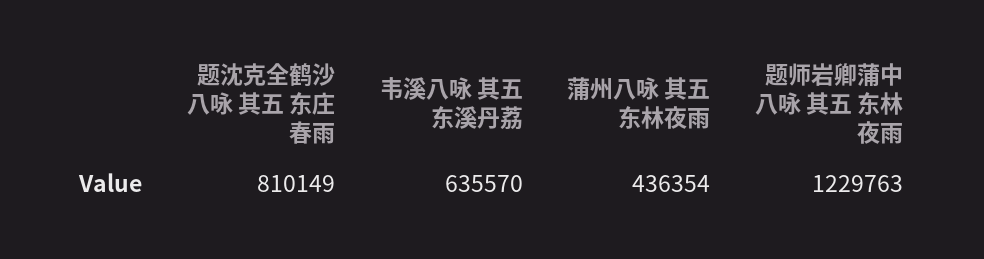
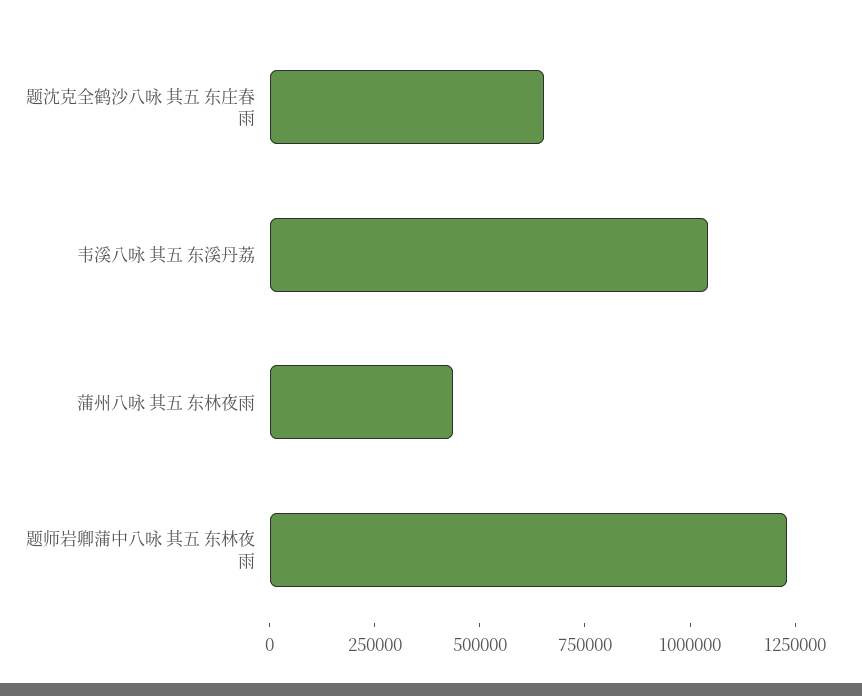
题沈克全鹤沙八咏 其五 东庄春雨: 810149 -> 650000
韦溪八咏 其五 东溪丹荔: 635570 -> 1050000

